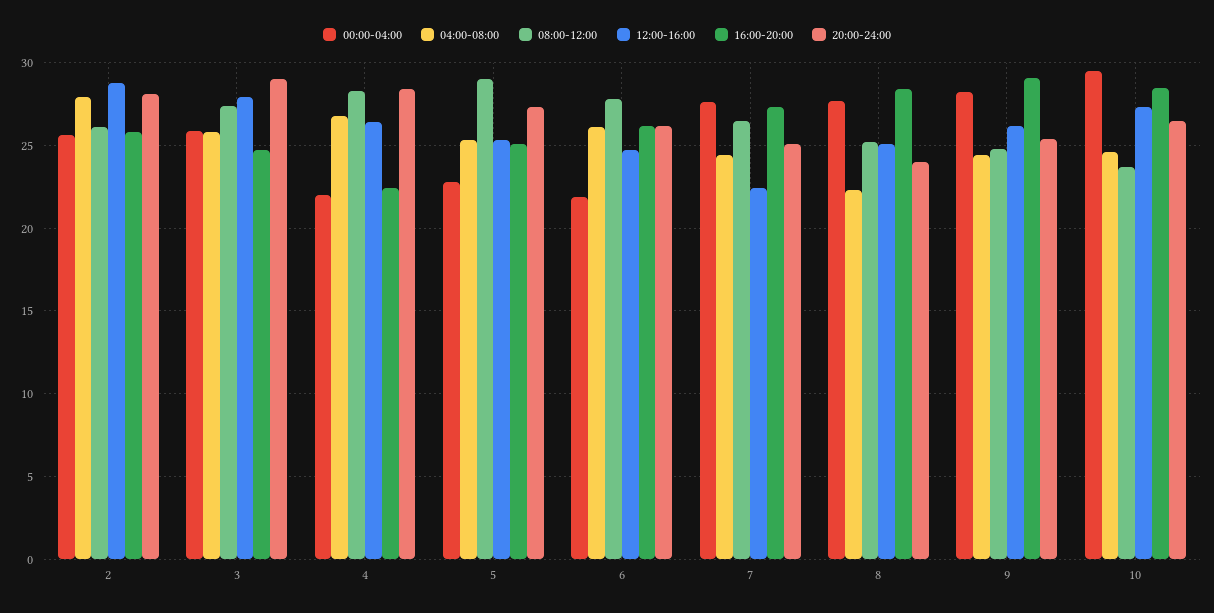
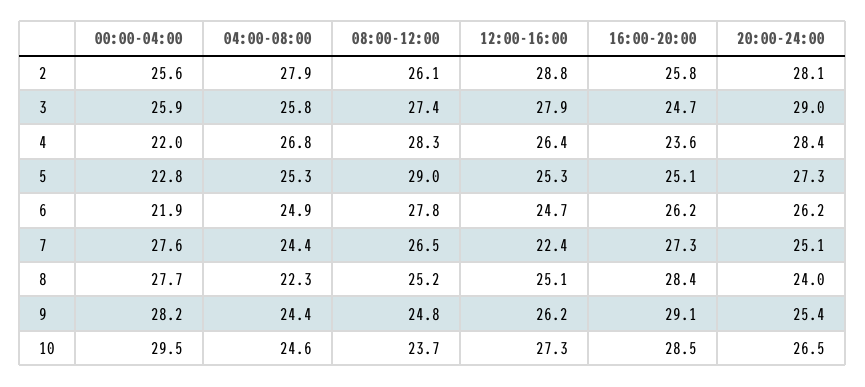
16:00-20:00, 4: 22.5 -> 23.6
04:00-08:00, 6: 26 -> 24.9

